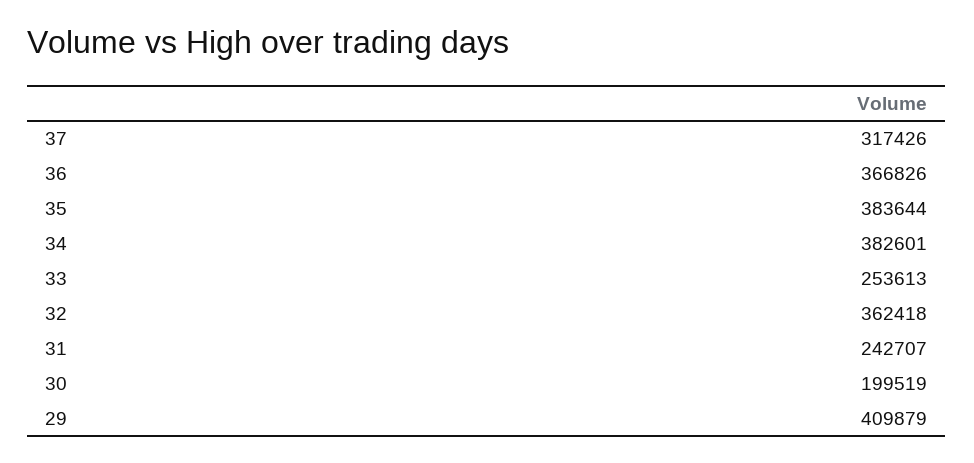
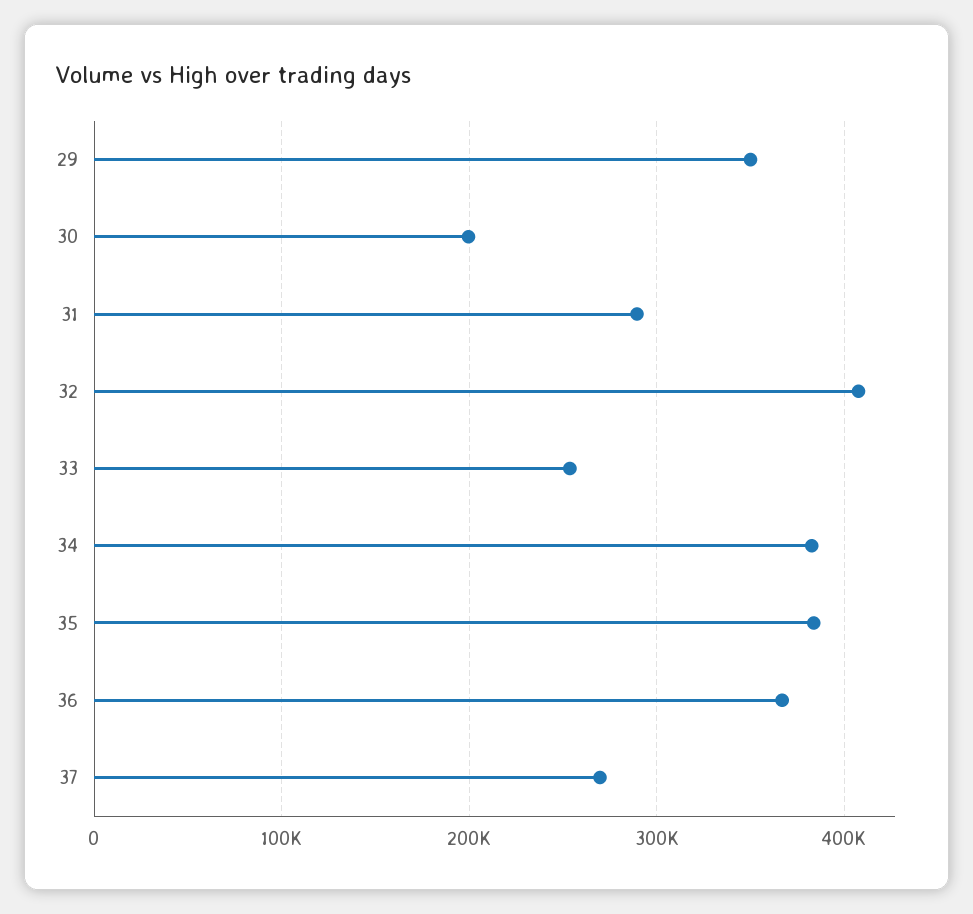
37: 317426 -> 270000
32: 362418 -> 410000
31: 242707 -> 290000
29: 409879 -> 350000

